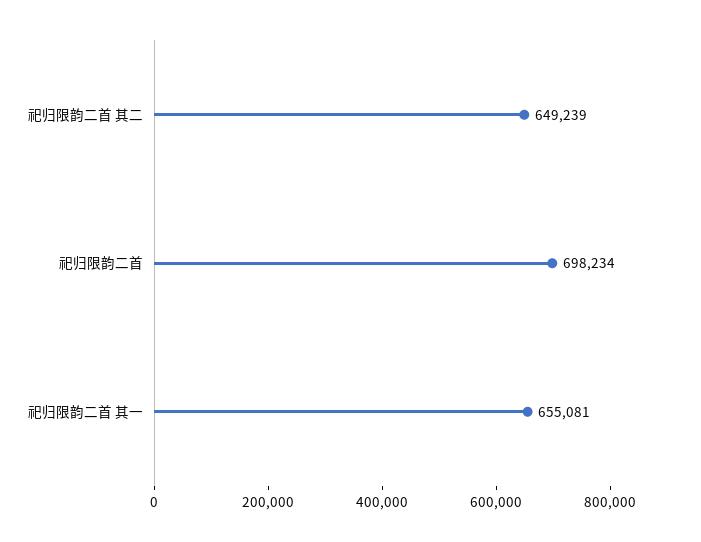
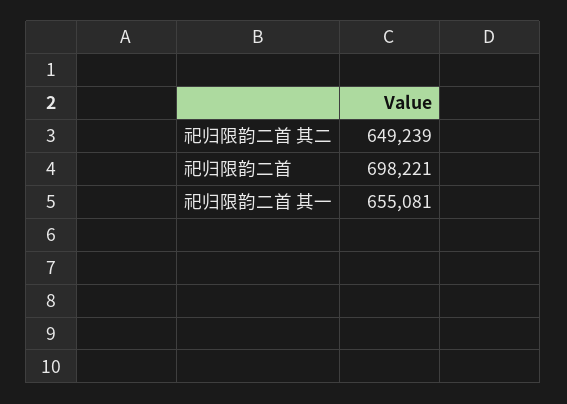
祀归限韵二首: 698234 -> 698221

